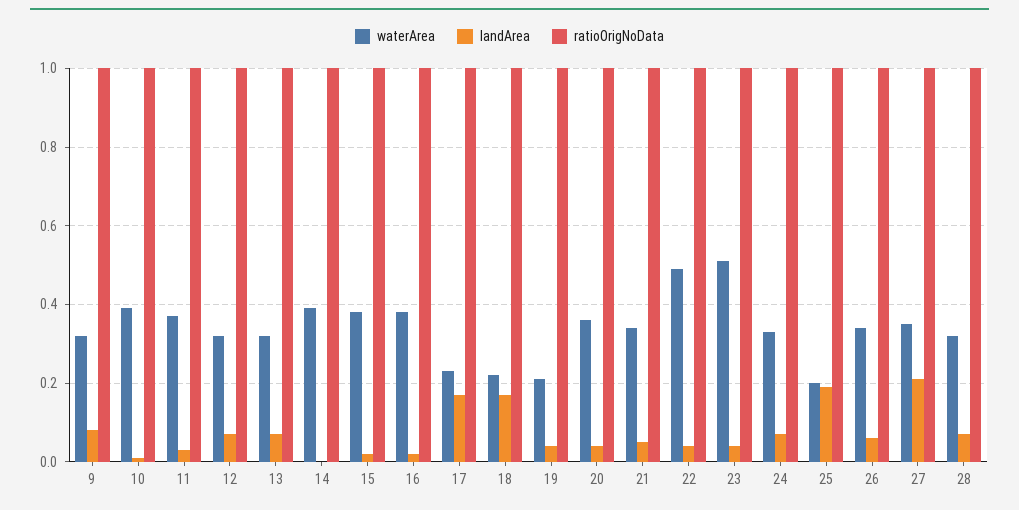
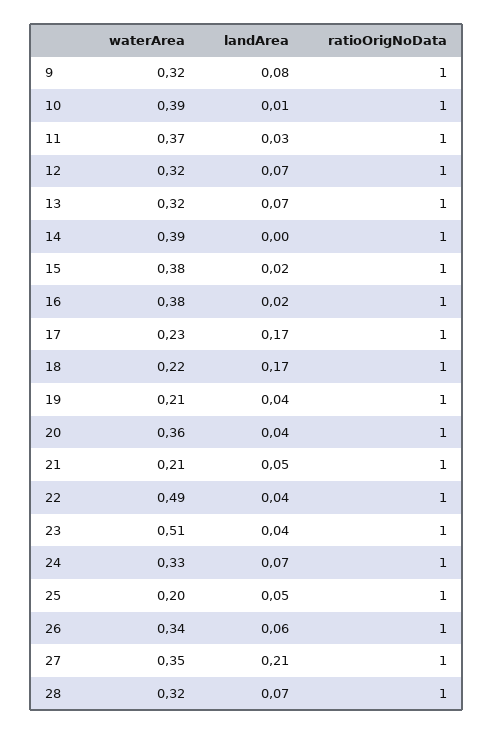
waterArea, 21: 0.35 -> 0.21
landArea, 25: 0.2 -> 0.05

